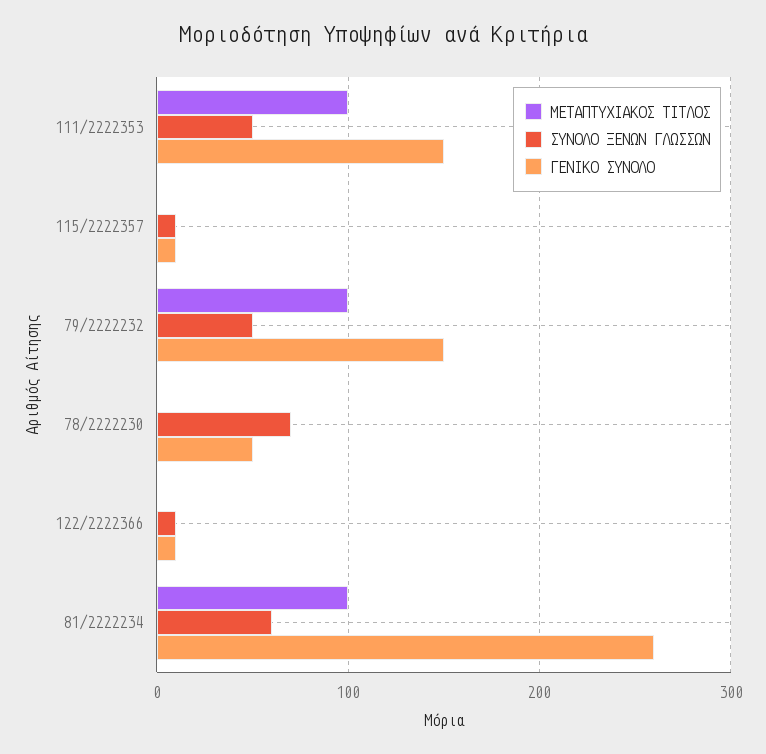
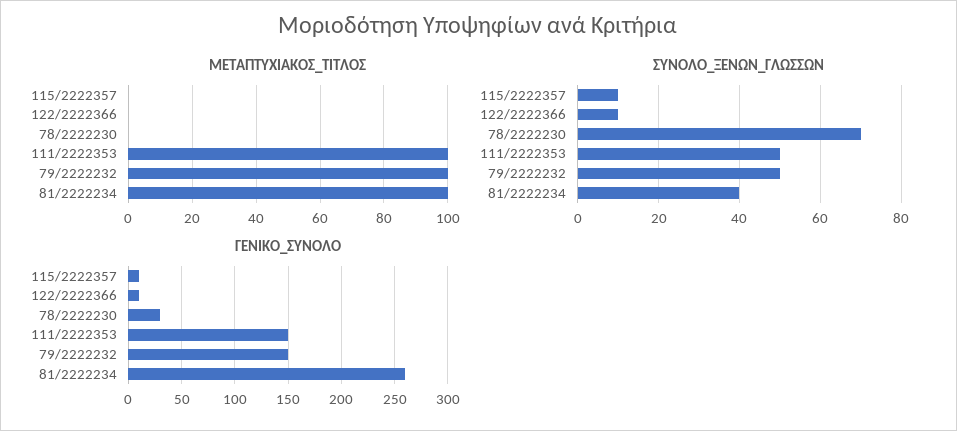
ΓΕΝΙΚΟ ΣΥΝΟΛΟ, 78/2222230: 50 -> 30
ΣΥΝΟΛΟ ΞΕΝΩΝ ΓΛΩΣΣΩΝ, 81/2222234: 60 -> 40

